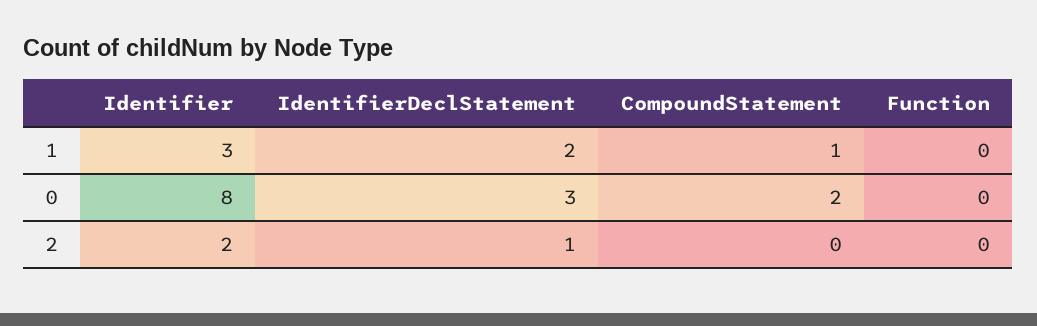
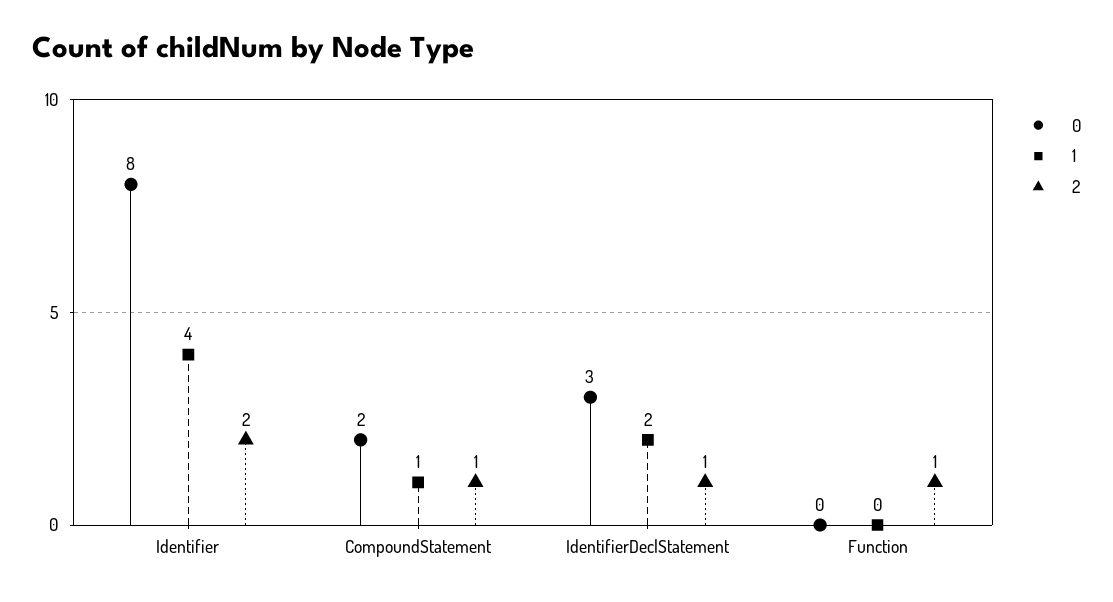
1, Identifier: 3 -> 4
2, CompoundStatement: 0 -> 1
2, Function: 0 -> 1

